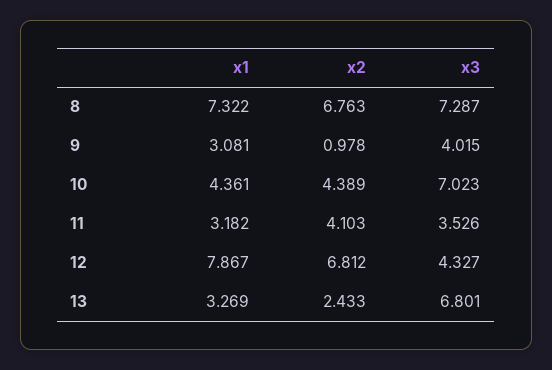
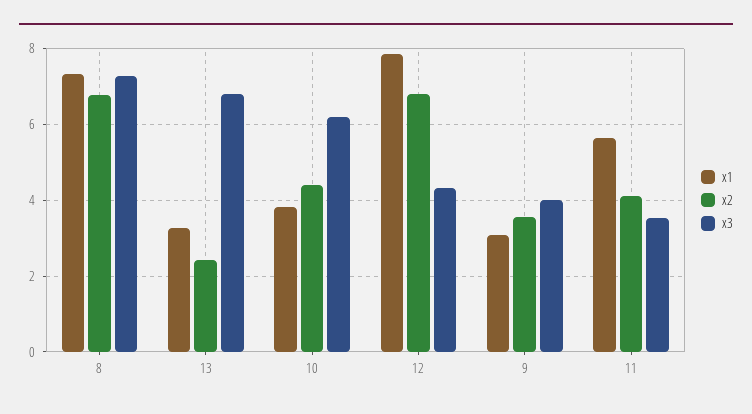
x2, 9: 0.978 -> 3.6
x1, 10: 4.361 -> 3.8
x3, 10: 7.023 -> 6.2
x1, 11: 3.182 -> 5.6

